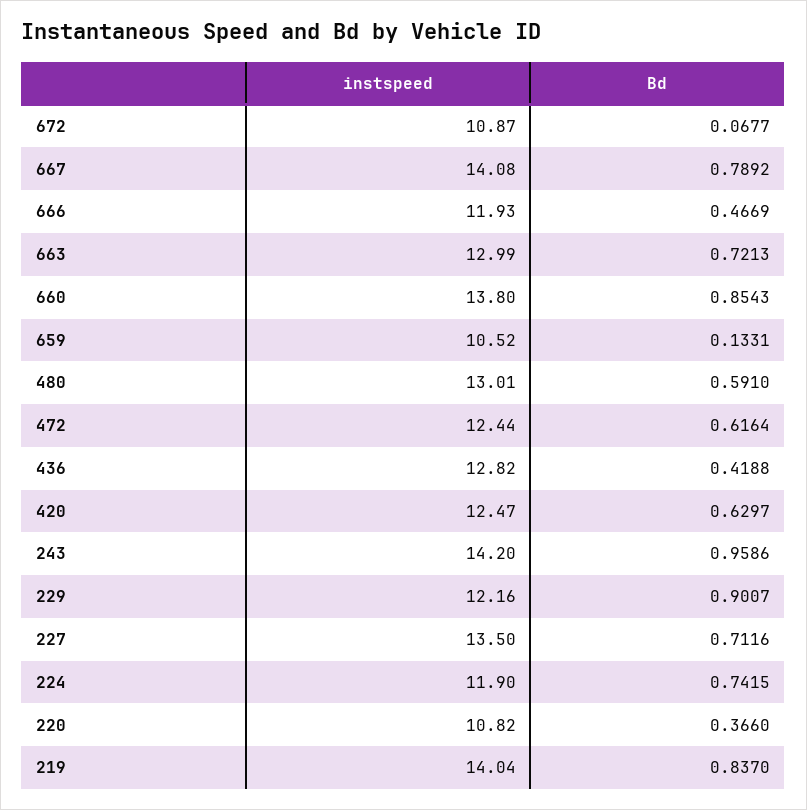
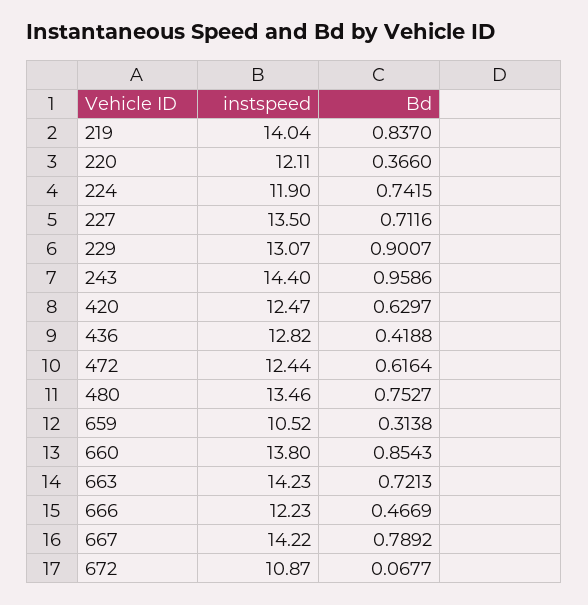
instspeed, 667: 14.08 -> 14.22
instspeed, 666: 11.93 -> 12.23
instspeed, 663: 12.99 -> 14.23
Bd, 659: 0.1331 -> 0.3138
instspeed, 480: 13.01 -> 13.46
Bd, 480: 0.591 -> 0.7527
instspeed, 243: 14.2 -> 14.4
instspeed, 229: 12.16 -> 13.07
instspeed, 220: 10.82 -> 12.11

